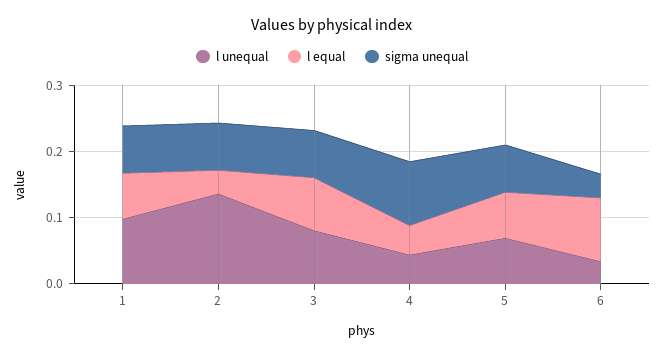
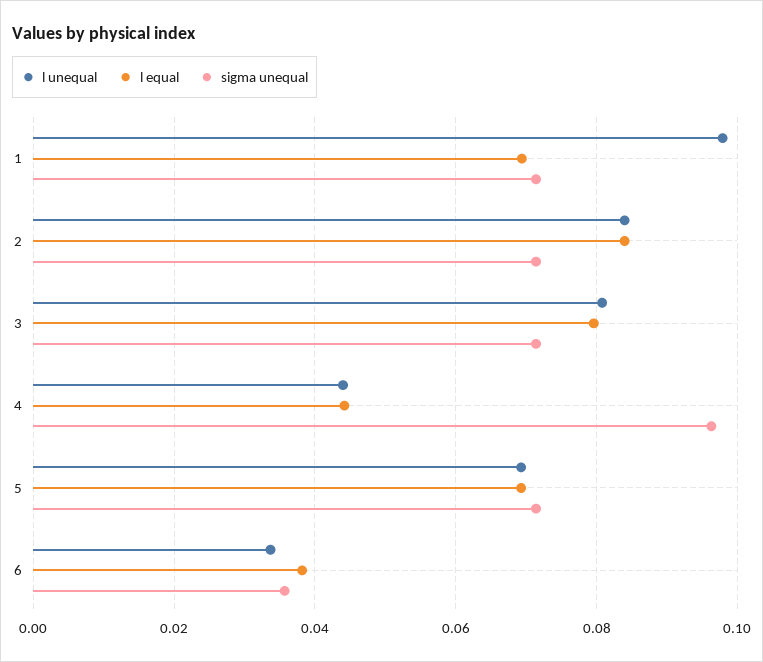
l unequal, 2: 0.14 -> 0.084
l equal, 2: 0.04 -> 0.084
l equal, 6: 0.1 -> 0.038

